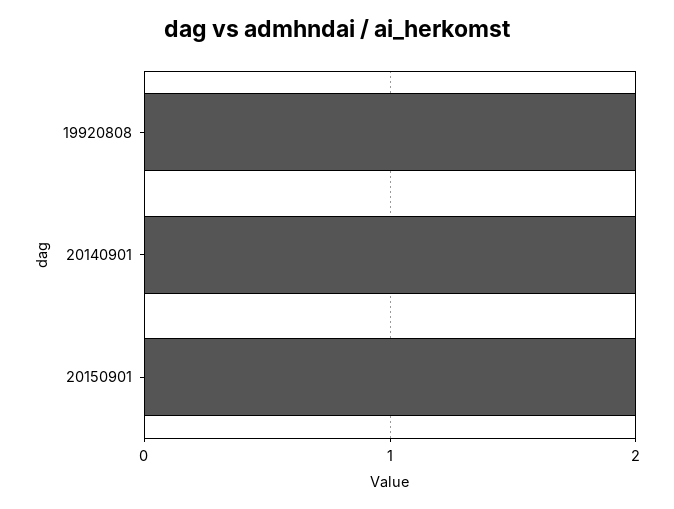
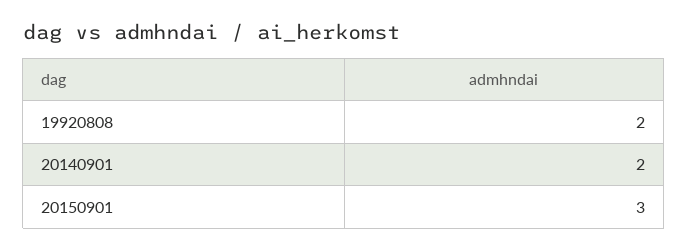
20150901: 2 -> 3

